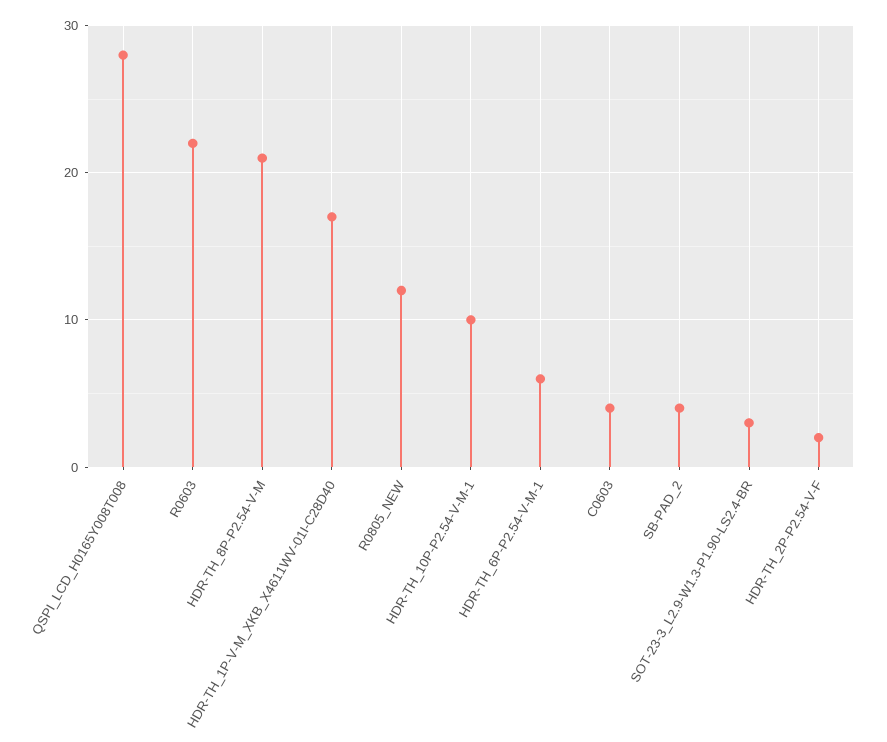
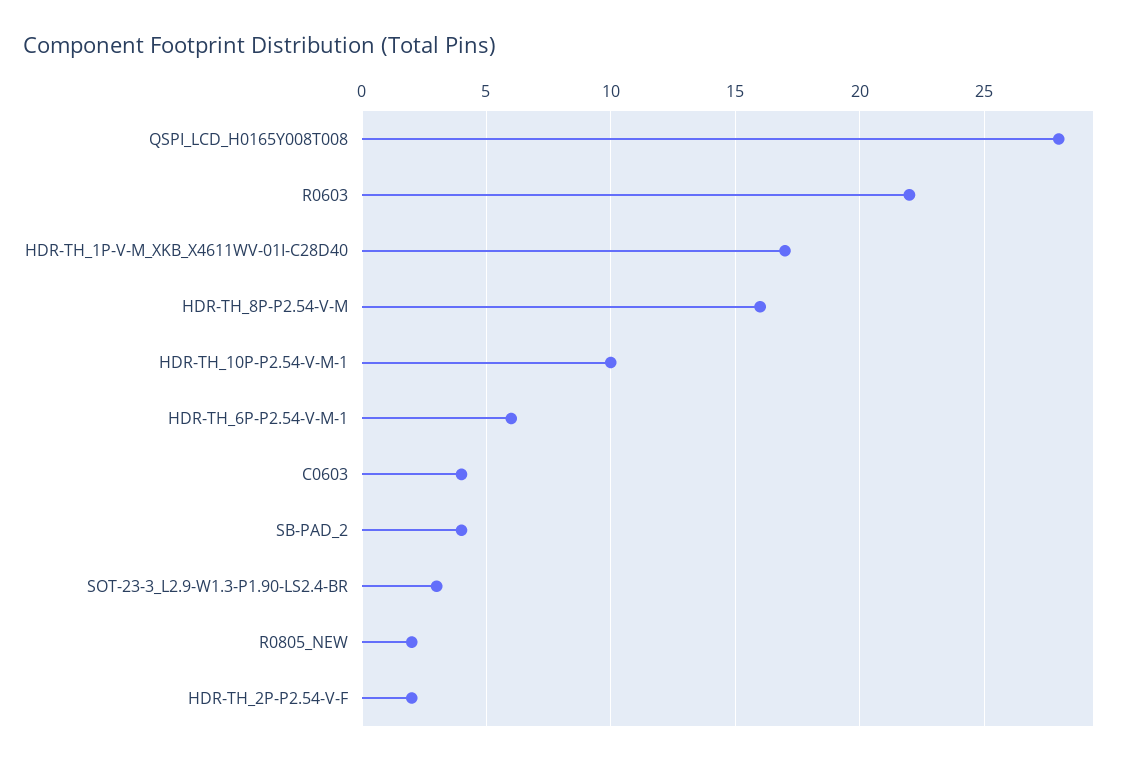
HDR-TH_8P-P2.54-V-M: 21 -> 16
R0805_NEW: 12 -> 2

